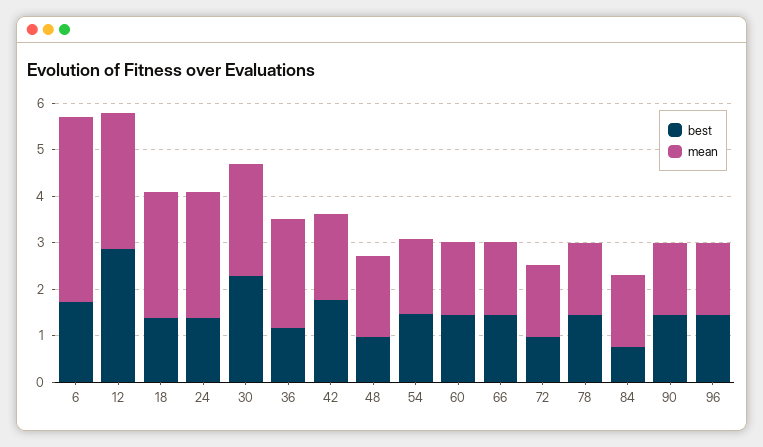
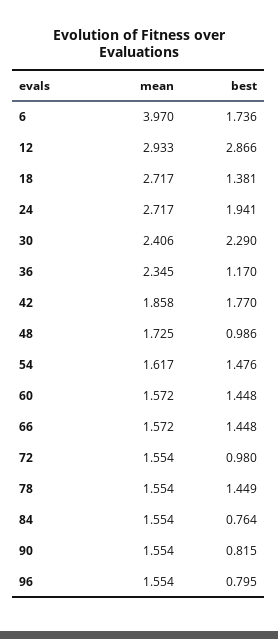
best, 24: 1.4 -> 1.941
best, 90: 1.4 -> 0.815
best, 96: 1.4 -> 0.795

